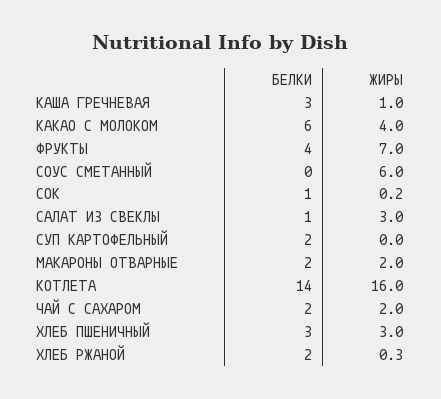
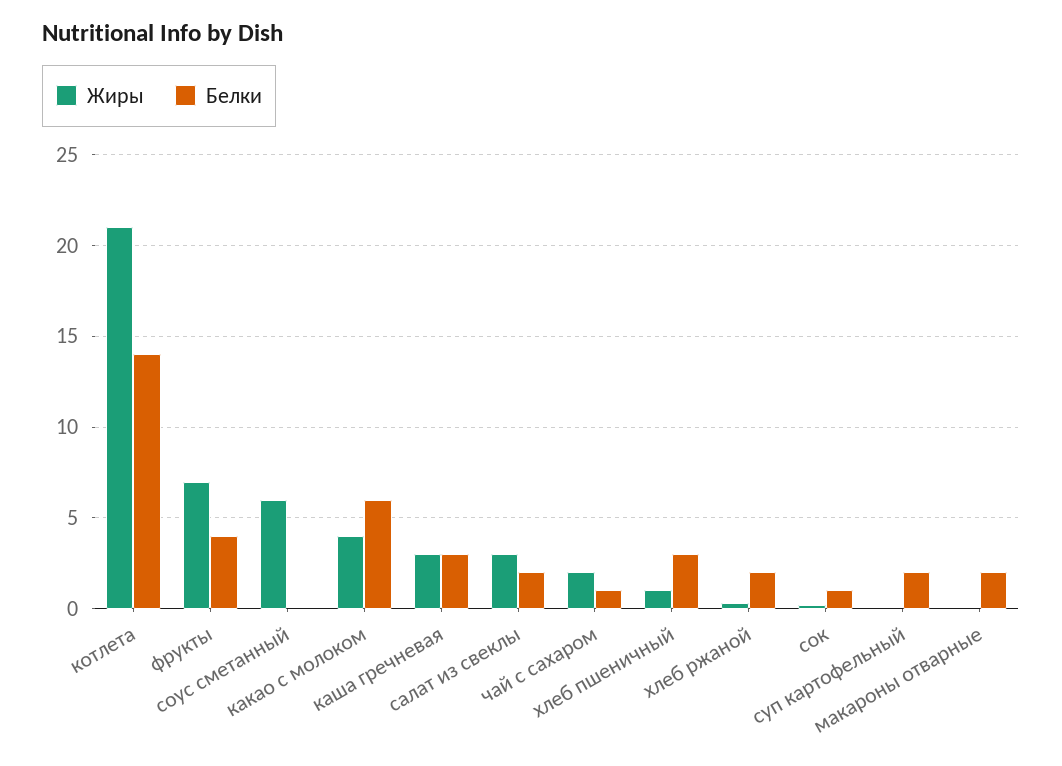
ЖИРЫ, КАША ГРЕЧНЕВАЯ: 1 -> 3
БЕЛКИ, САЛАТ ИЗ СВЕКЛЫ: 1 -> 2
ЖИРЫ, МАКАРОНЫ ОТВАРНЫЕ: 2 -> 0
ЖИРЫ, КОТЛЕТА: 16 -> 21
БЕЛКИ, ЧАЙ С САХАРОМ: 2 -> 1
ЖИРЫ, ХЛЕБ ПШЕНИЧНЫЙ: 3 -> 1

